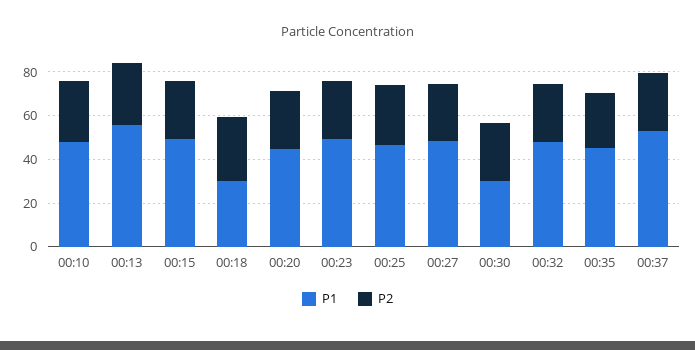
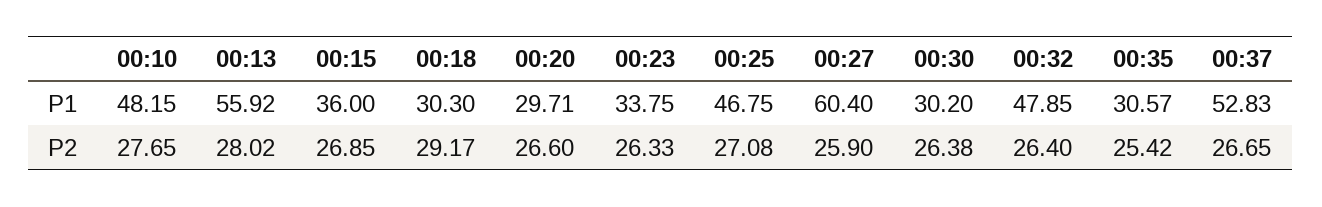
P1, 00:15: 50 -> 36
P1, 00:20: 45 -> 29.71
P1, 00:23: 50 -> 33.75
P1, 00:27: 50 -> 60.4
P1, 00:35: 45 -> 30.57

